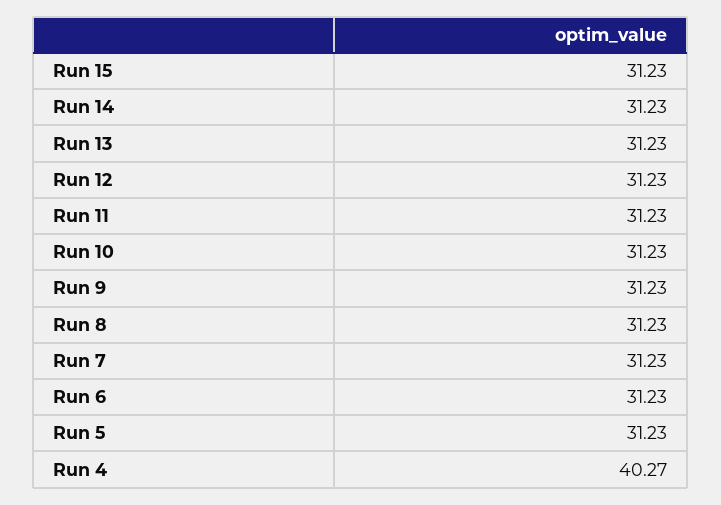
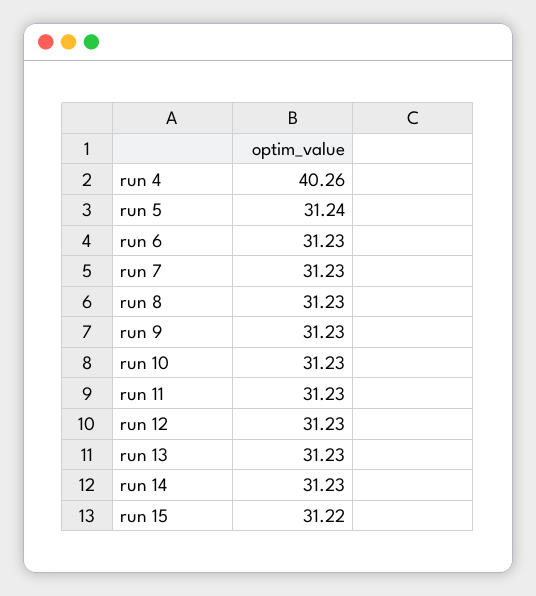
Run 15: 31.23 -> 31.22
Run 5: 31.23 -> 31.24
Run 4: 40.27 -> 40.26

